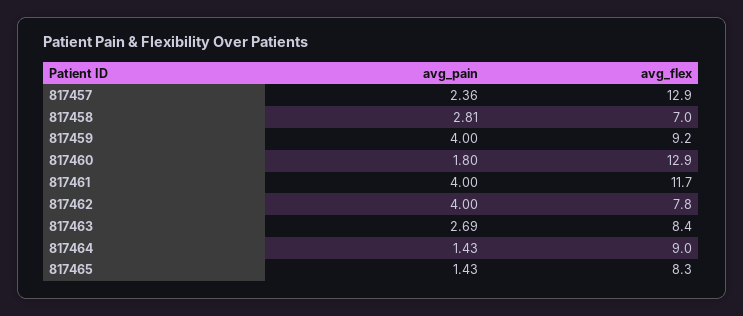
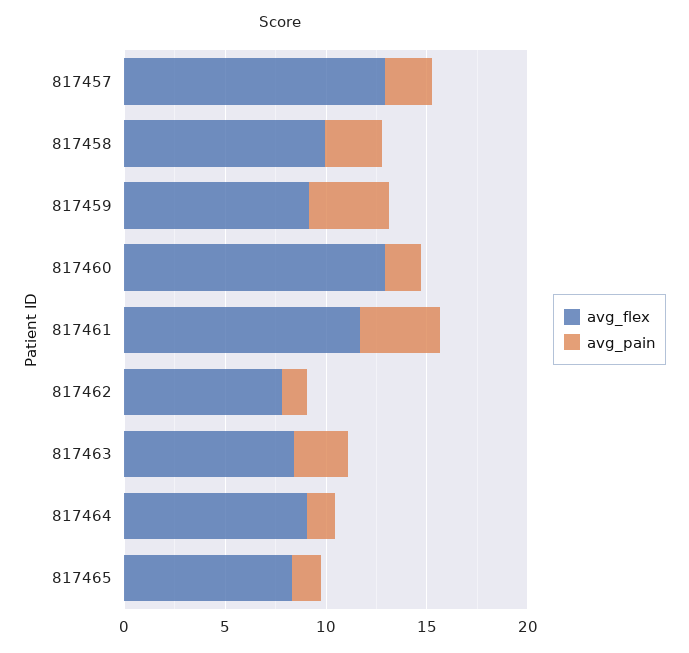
avg_flex, 817458: 7 -> 10
avg_pain, 817462: 4 -> 1

